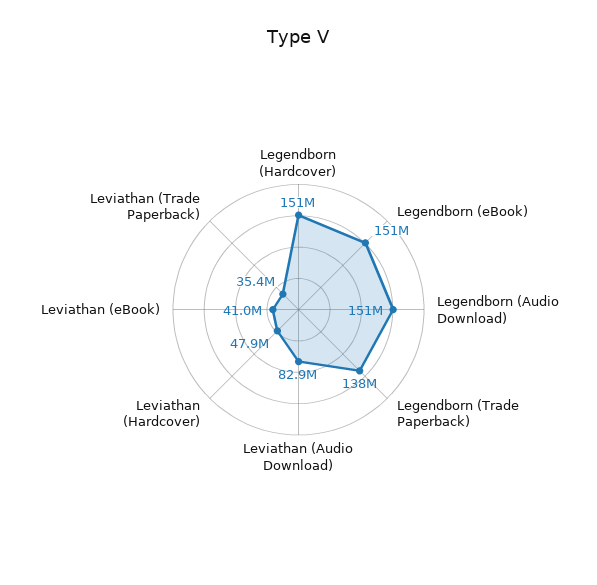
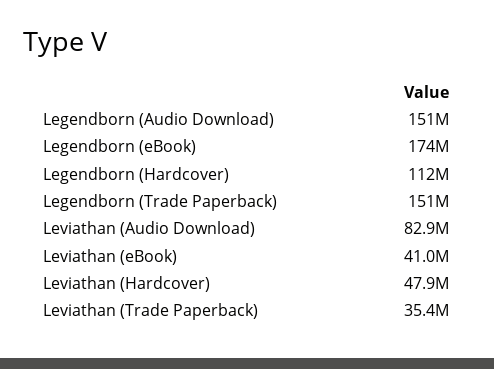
Legendborn (Hardcover): 151000000 -> 112000000
Legendborn (eBook): 151000000 -> 174000000
Legendborn (Trade Paperback): 138000000 -> 151000000

